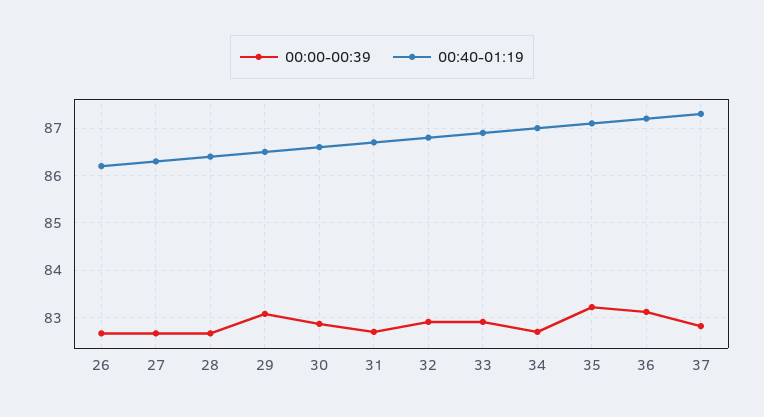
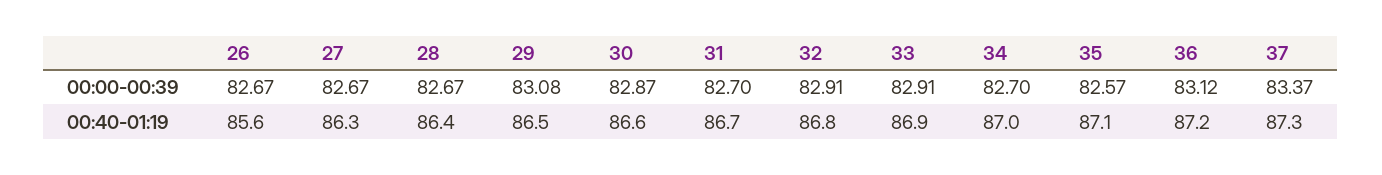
00:40-01:19, 26: 86.2 -> 85.6
00:00-00:39, 35: 83.2 -> 82.57
00:00-00:39, 37: 82.8 -> 83.37

